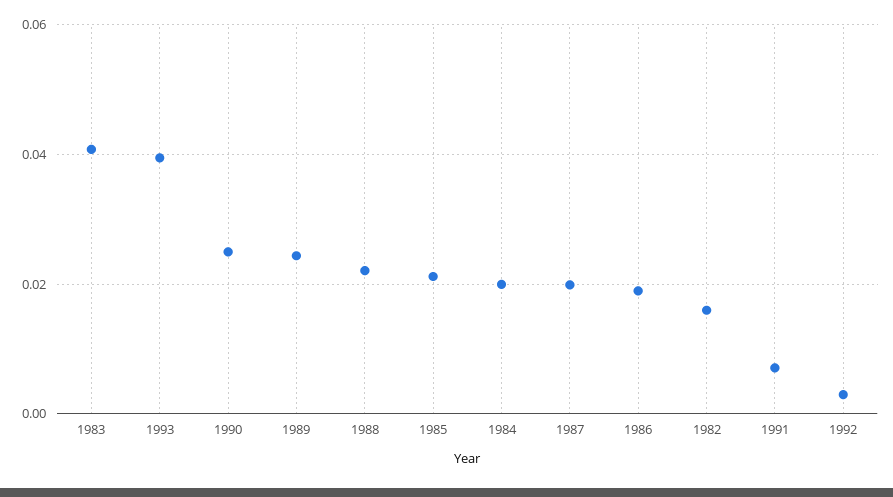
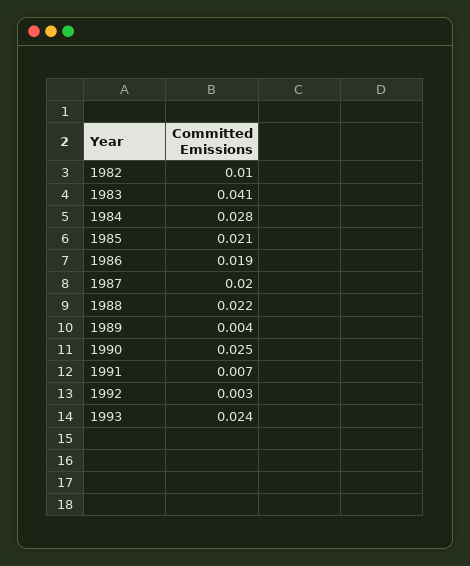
1993: 0.04 -> 0.024
1989: 0.024 -> 0.004
1984: 0.02 -> 0.028
1982: 0.016 -> 0.01

